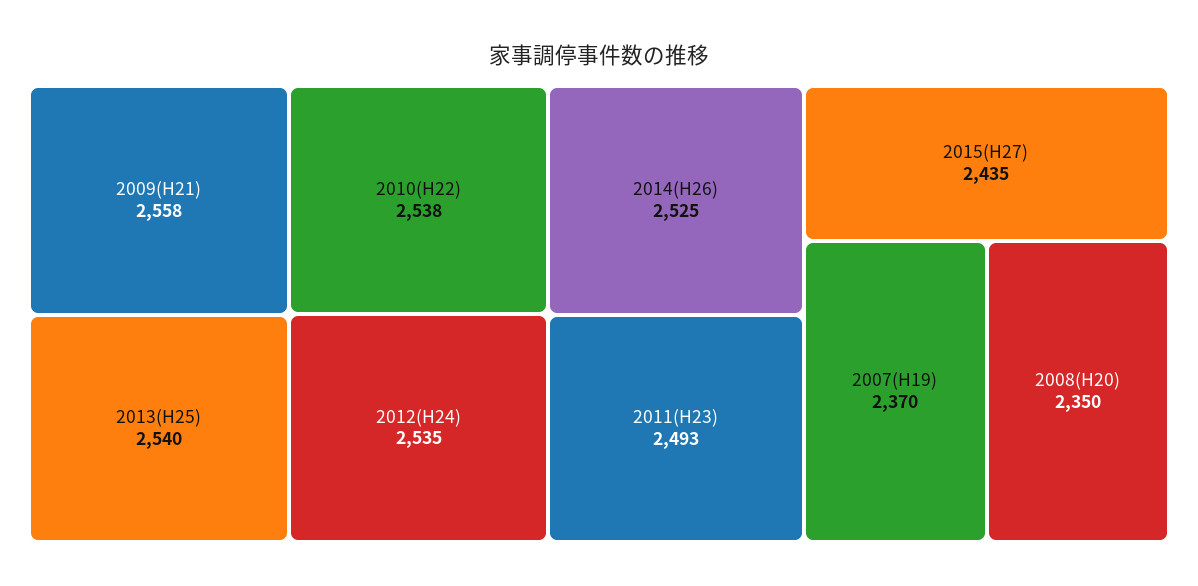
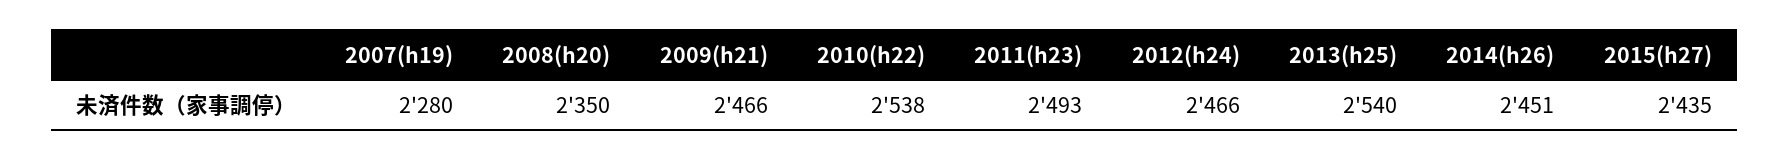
2009(H21): 2558 -> 2466
2012(H24): 2535 -> 2466
2014(H26): 2525 -> 2451
2007(H19): 2370 -> 2280

